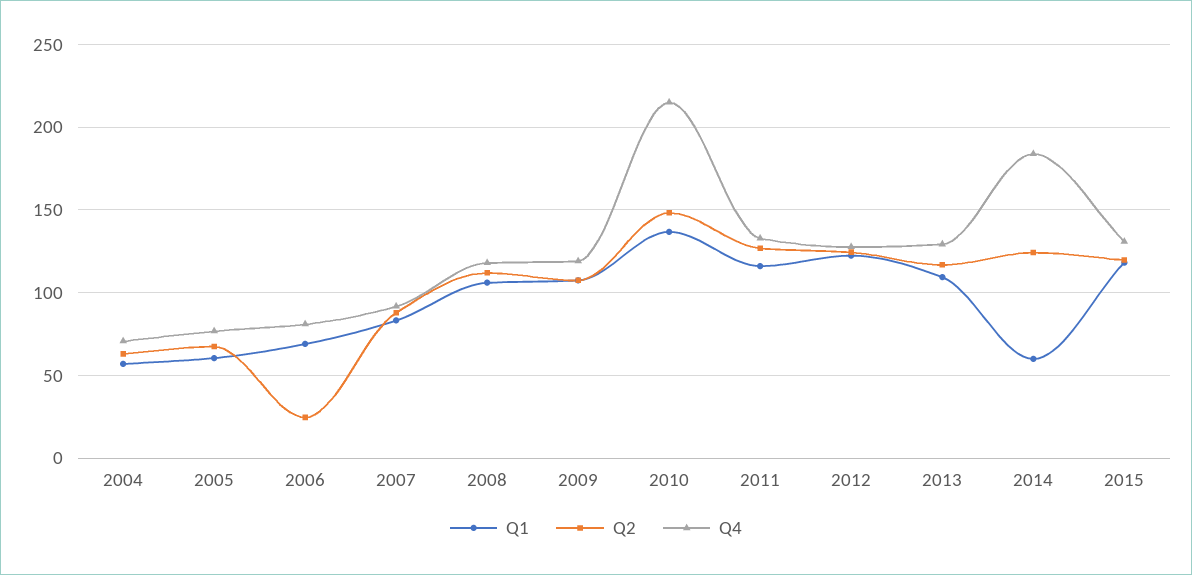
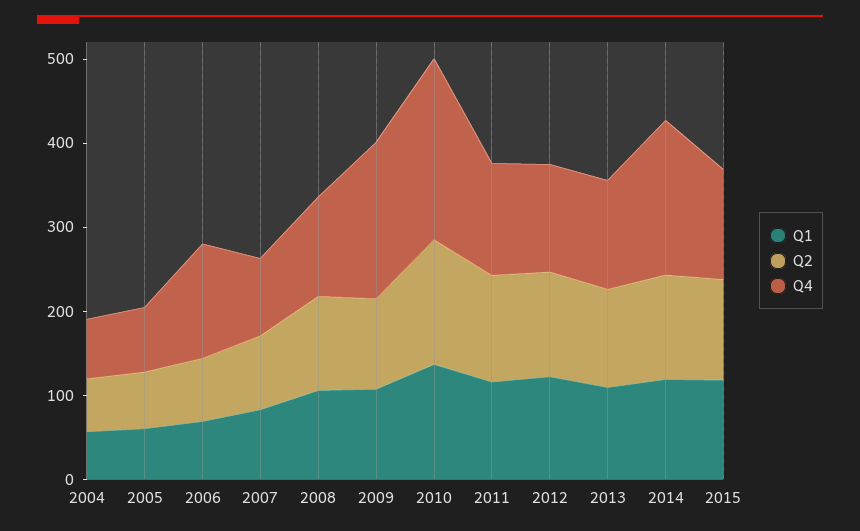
Q2, 2006: 25 -> 80
Q4, 2006: 80 -> 140
Q4, 2009: 120 -> 180
Q1, 2014: 60 -> 120

